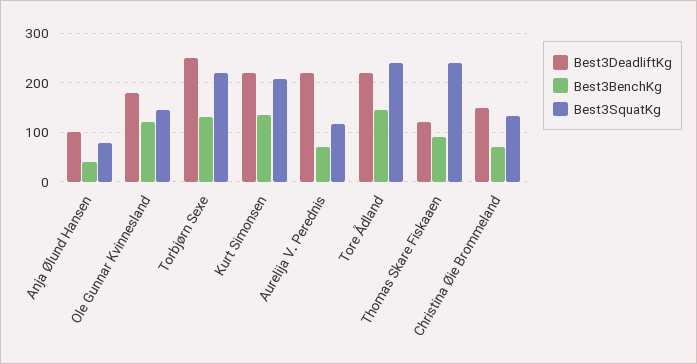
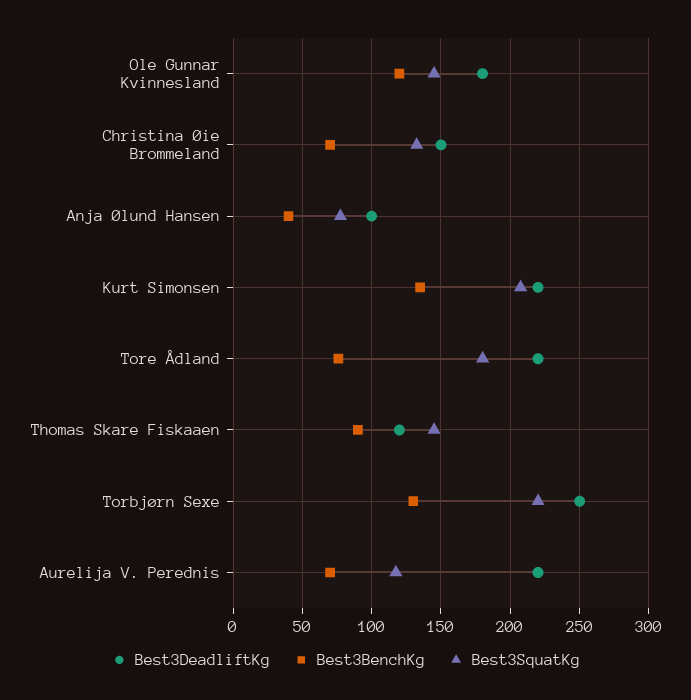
Best3BenchKg, Tore Ådland: 140 -> 75
Best3SquatKg, Tore Ådland: 240 -> 180
Best3SquatKg, Thomas Skare Fiskaaen: 240 -> 145

